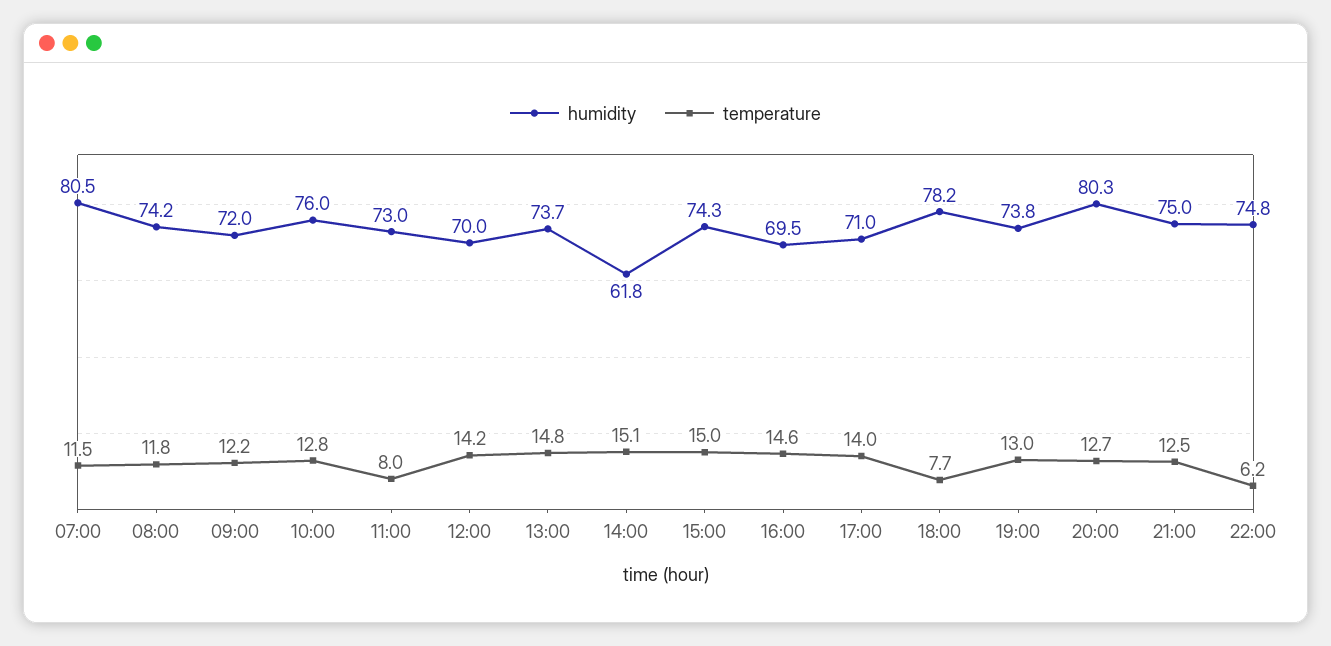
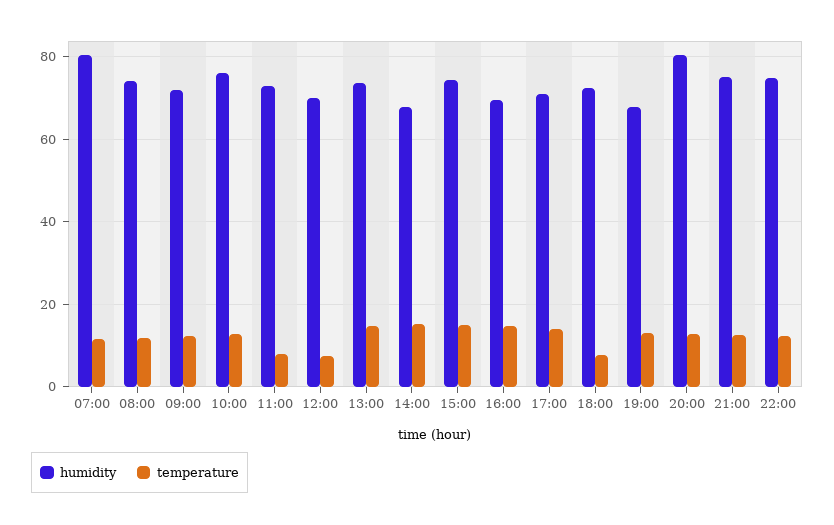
temperature, 12:00: 14.2 -> 8
humidity, 14:00: 61.8 -> 68
humidity, 18:00: 78.2 -> 72
humidity, 19:00: 73.8 -> 68
temperature, 22:00: 6.2 -> 12

